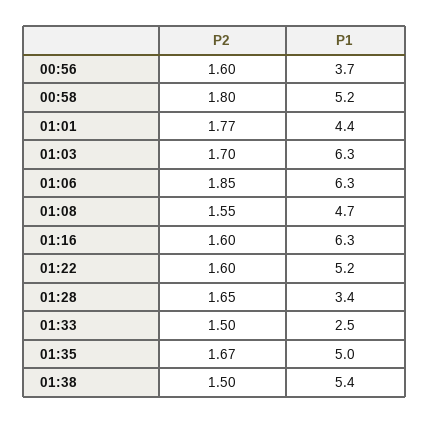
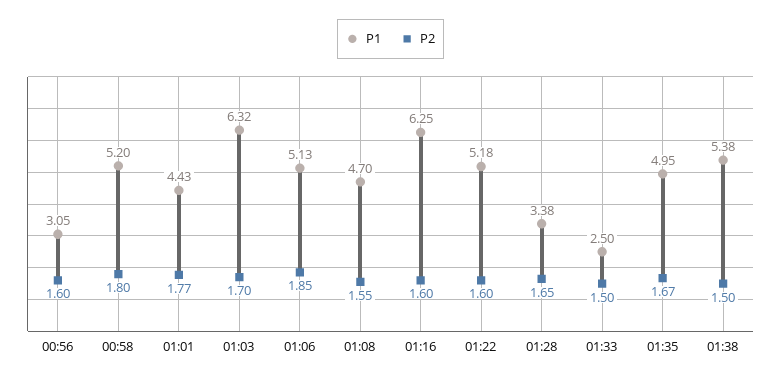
P1, 00:56: 3.7 -> 3.05
P1, 01:06: 6.3 -> 5.13

